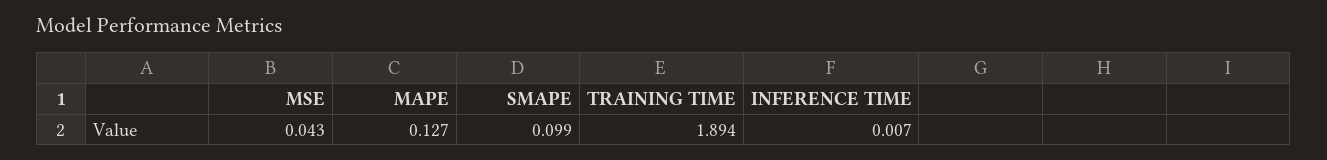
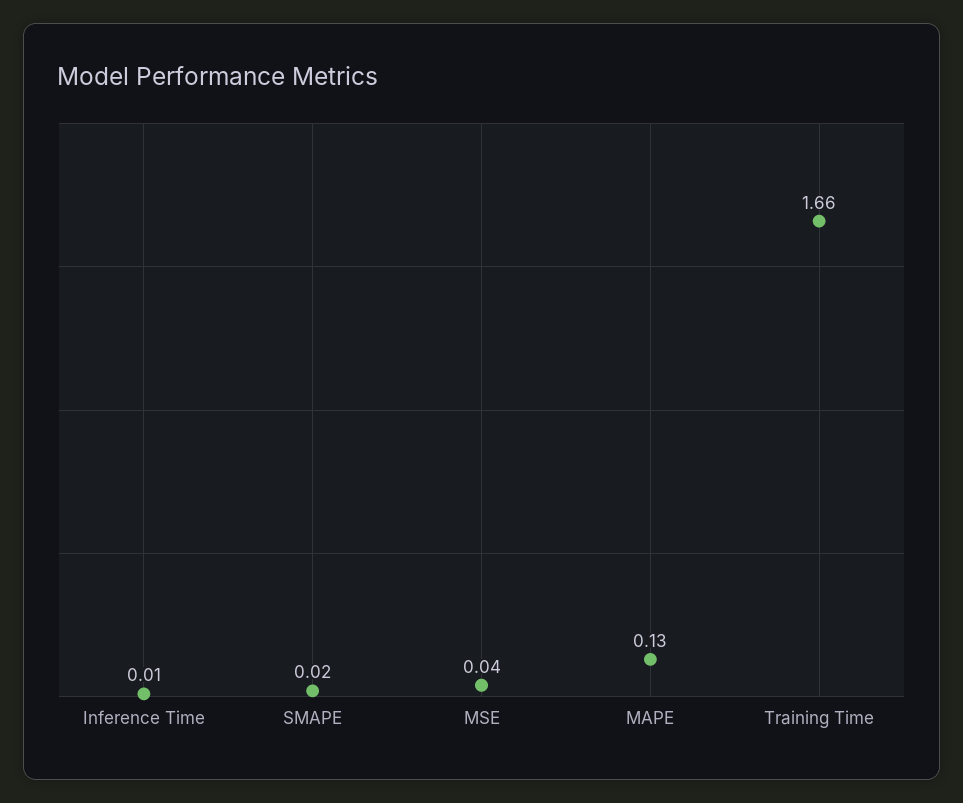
SMAPE: 0.099 -> 0.02
TRAINING TIME: 1.894 -> 1.66

